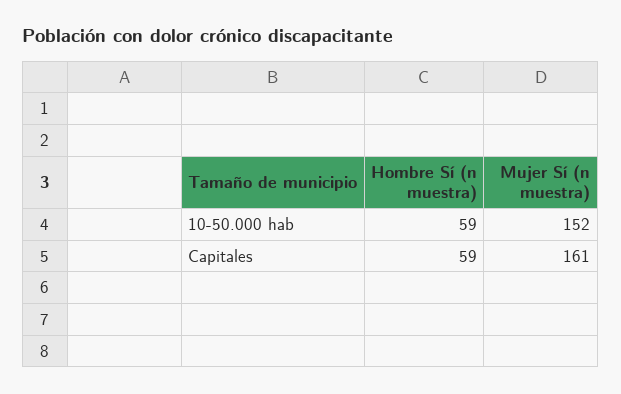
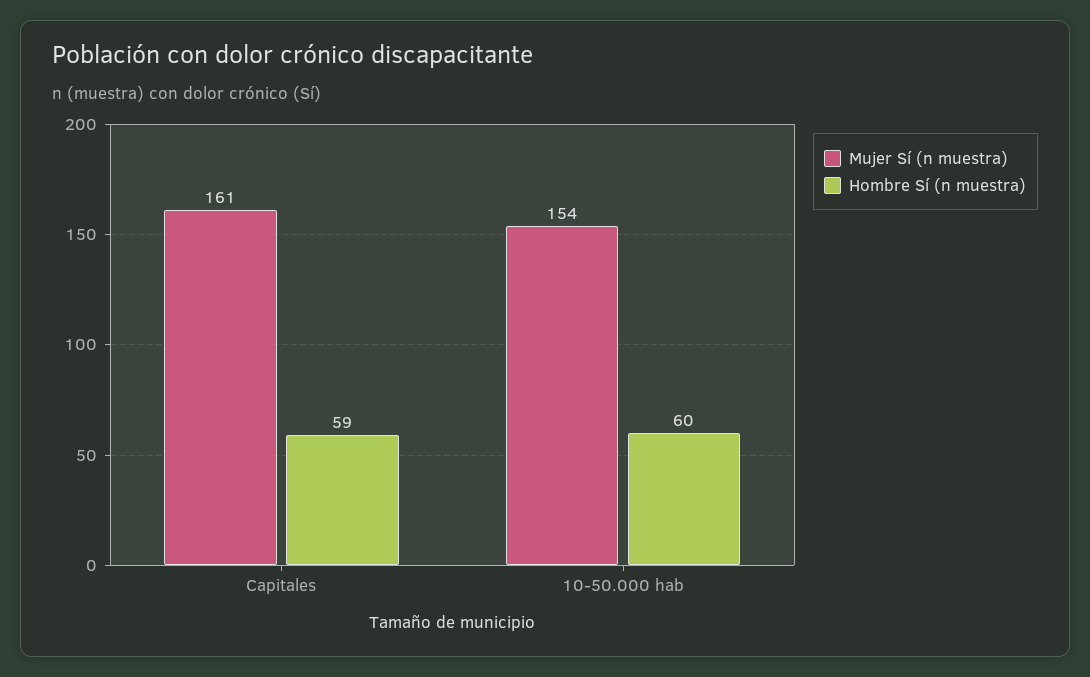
Hombre Sí (n muestra), 10-50.000 hab: 59 -> 60
Mujer Sí (n muestra), 10-50.000 hab: 152 -> 154

